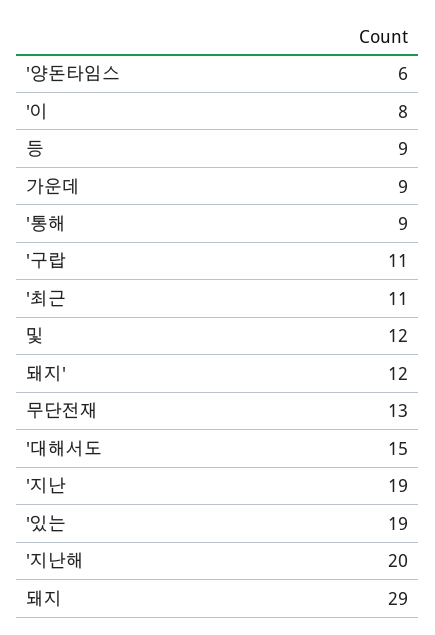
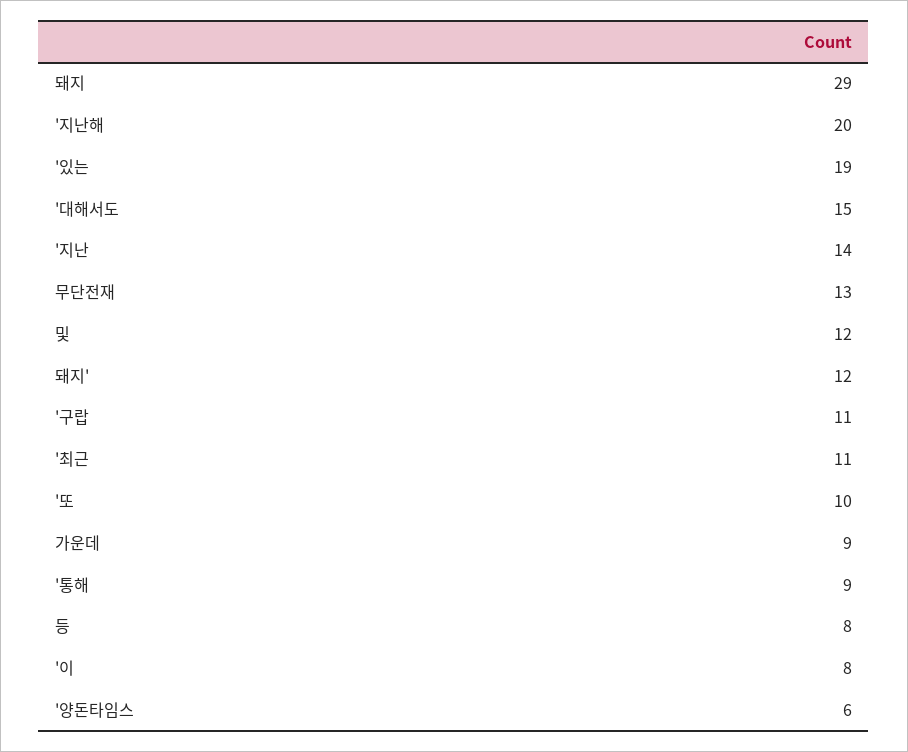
등: 9 -> 8
'지난: 19 -> 14
'또: none -> 10

